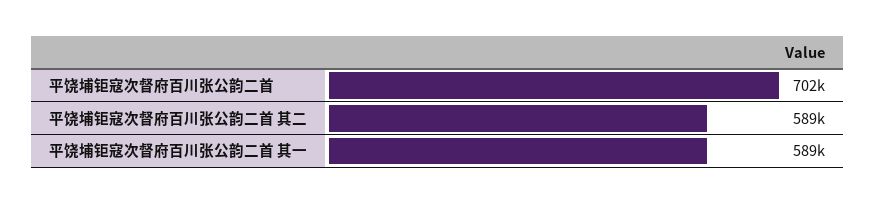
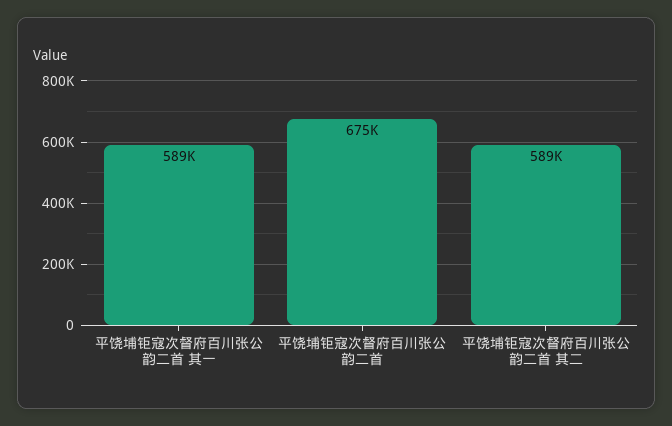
平饶埔钜寇次督府百川张公韵二首: 702000 -> 675000

